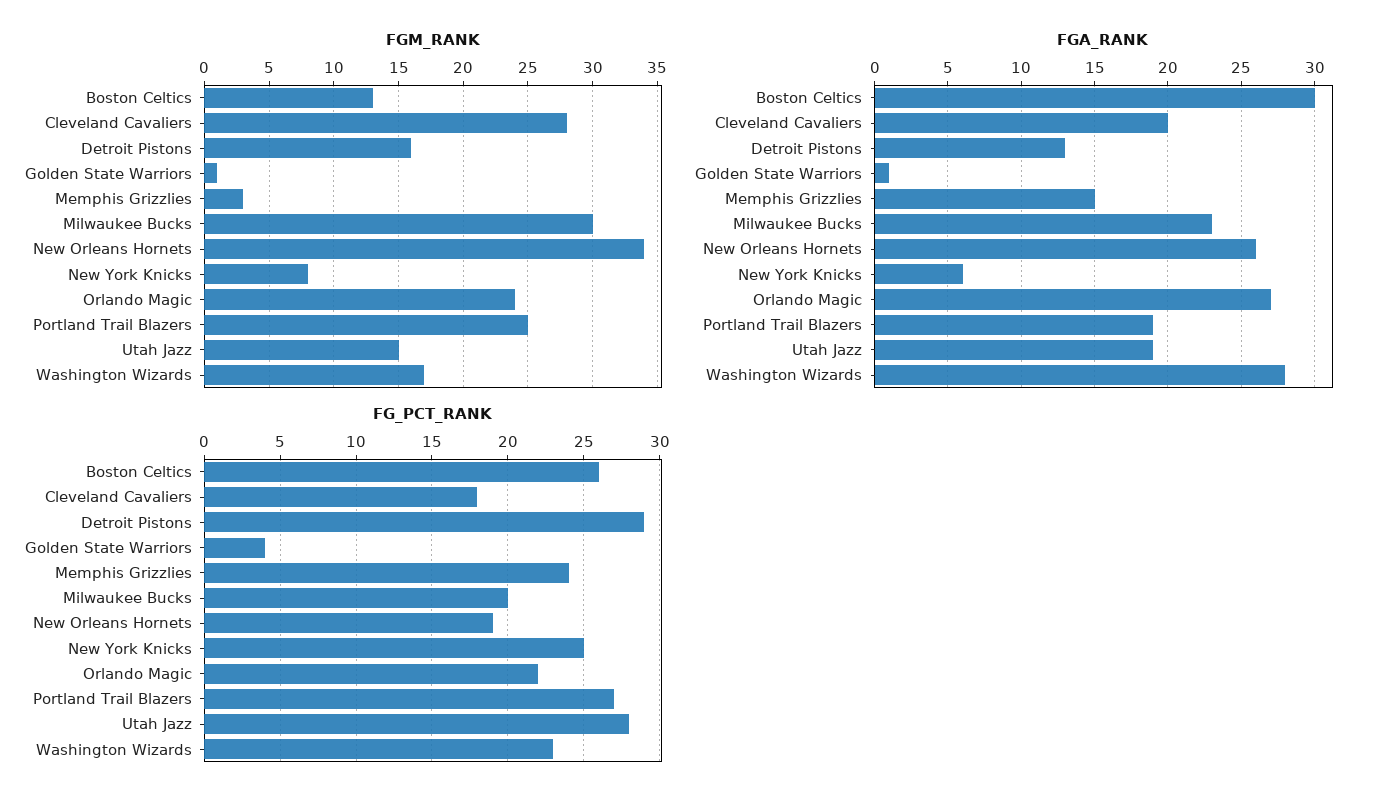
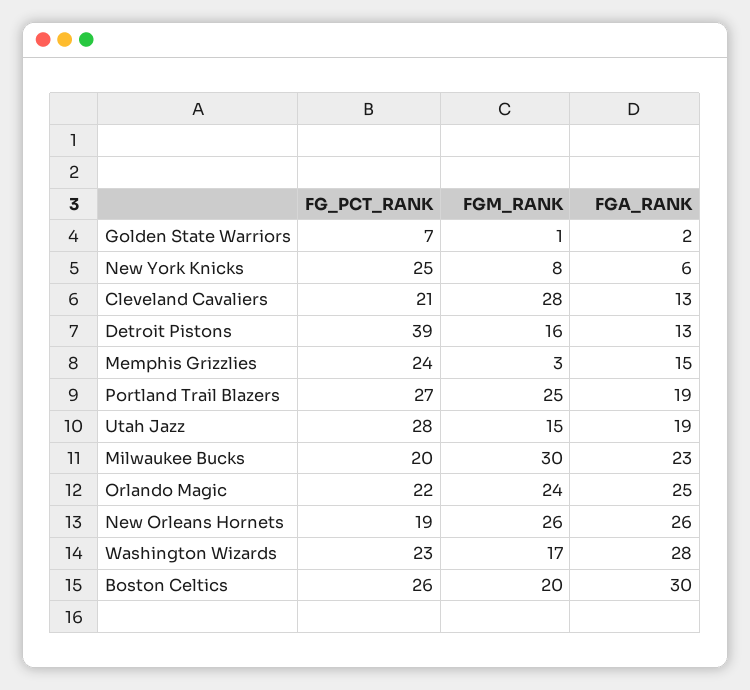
FGM_RANK, Boston Celtics: 13 -> 20
FGM_RANK, New Orleans Hornets: 34 -> 26
FGA_RANK, Cleveland Cavaliers: 20 -> 13
FGA_RANK, Golden State Warriors: 1 -> 2
FGA_RANK, Orlando Magic: 27 -> 25
FG_PCT_RANK, Cleveland Cavaliers: 18 -> 21
FG_PCT_RANK, Detroit Pistons: 29 -> 39
FG_PCT_RANK, Golden State Warriors: 4 -> 7

